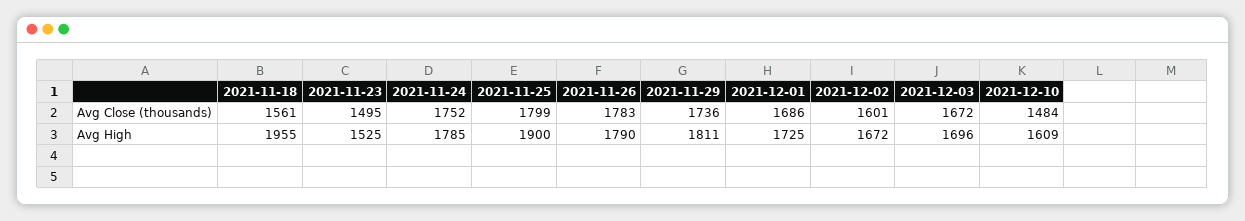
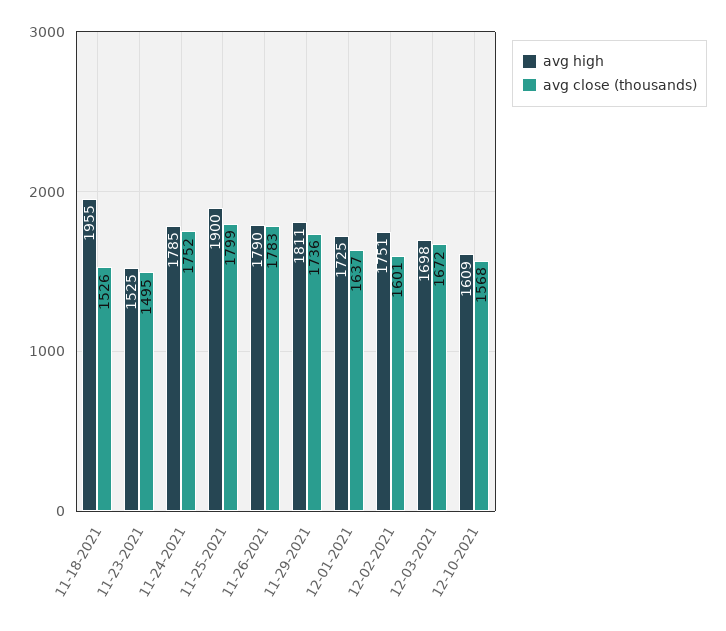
Avg Close (thousands), 2021-11-18: 1561 -> 1526
Avg Close (thousands), 2021-12-01: 1686 -> 1637
Avg Close (thousands), 2021-12-10: 1484 -> 1568
Avg High, 2021-12-02: 1672 -> 1751
Avg High, 2021-12-03: 1696 -> 1698

